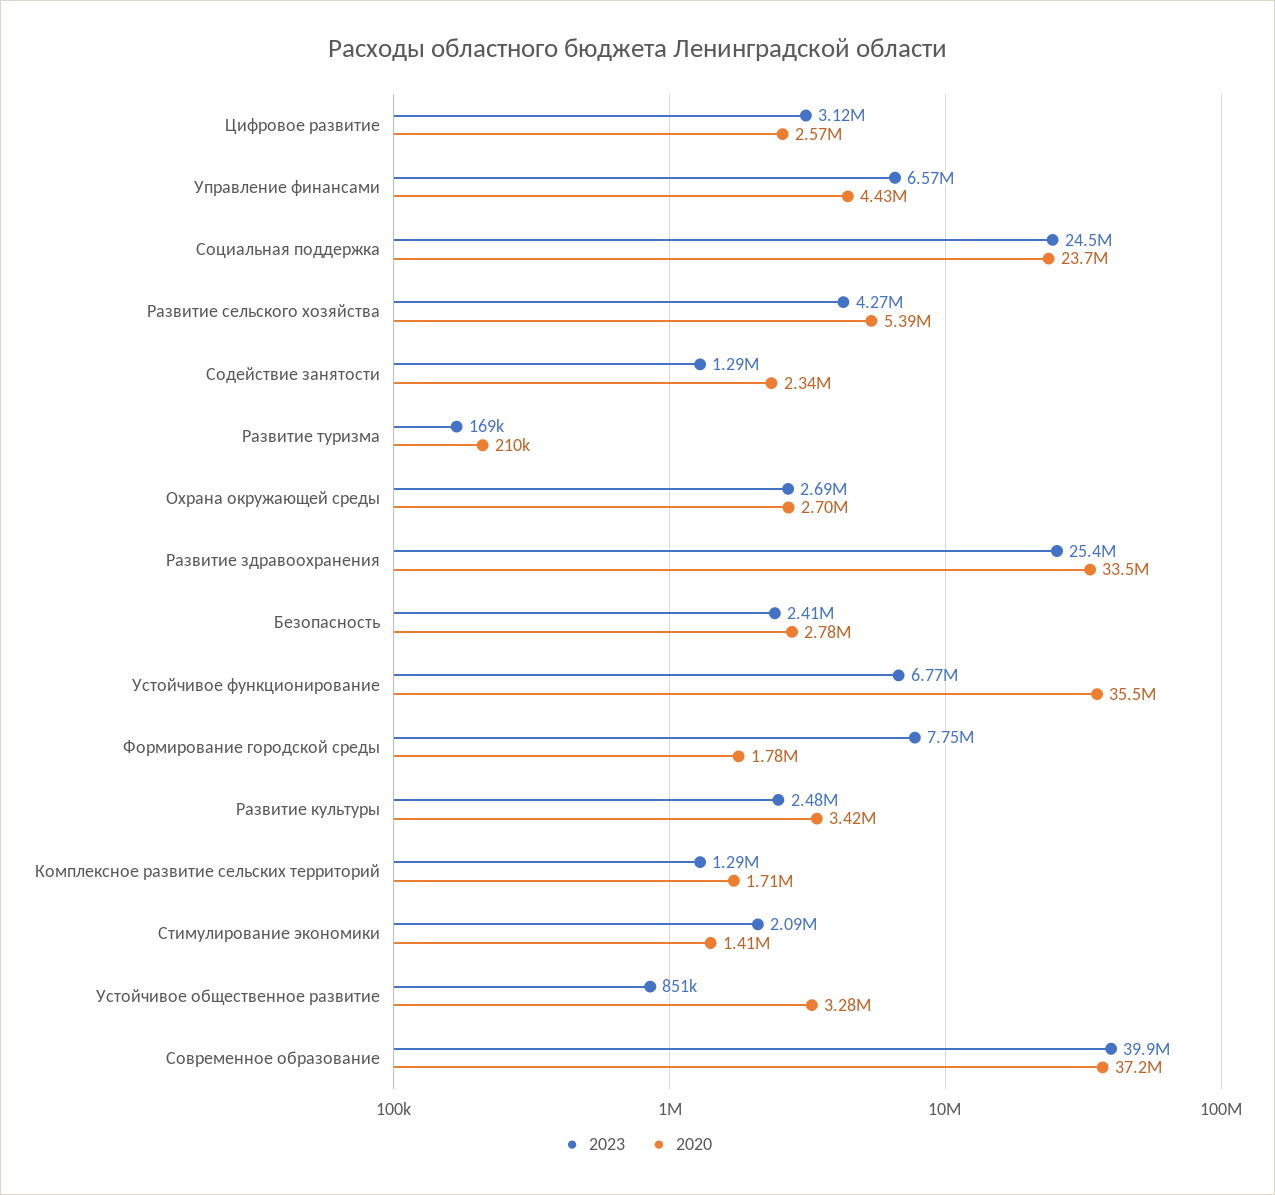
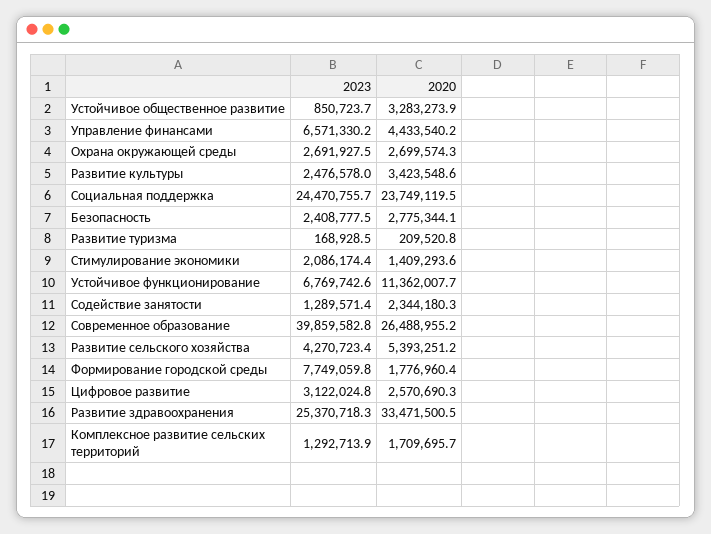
2020, Устойчивое функционирование: 35500000 -> 11362007.7
2020, Современное образование: 37200000 -> 26488955.2

